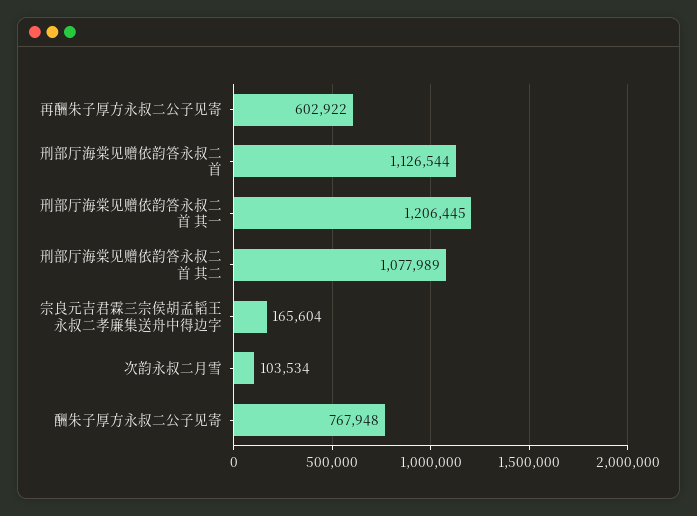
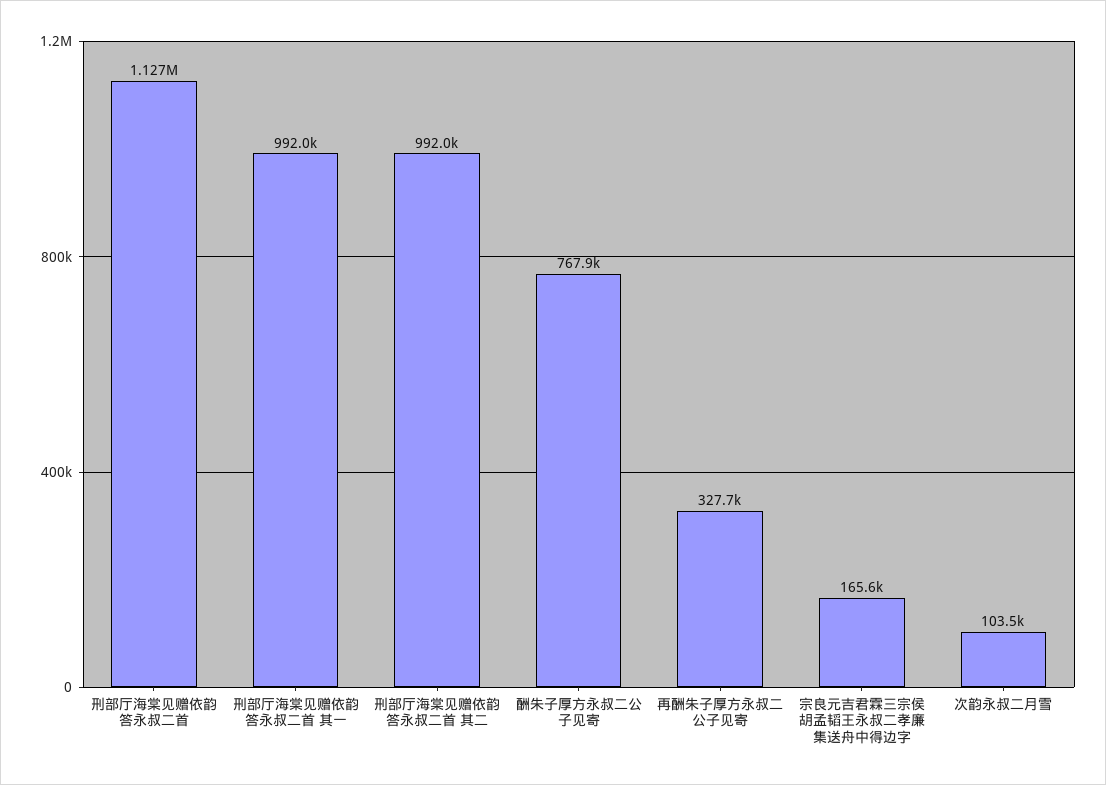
再酬朱子厚方永叔二公子见寄: 602922 -> 327700
刑部厅海棠见赠依韵答永叔二首 其一: 1206445 -> 992000
刑部厅海棠见赠依韵答永叔二首 其二: 1077989 -> 992000

